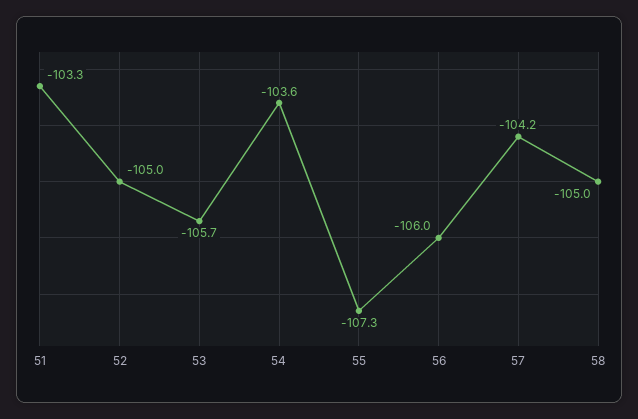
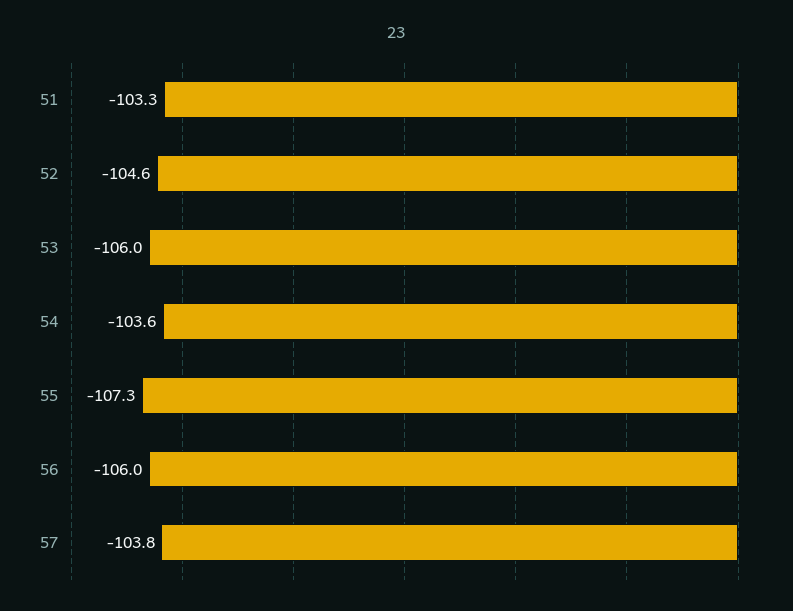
52: -105 -> -104.6
53: -105.7 -> -106
57: -104.2 -> -103.8
58: -105 -> none

